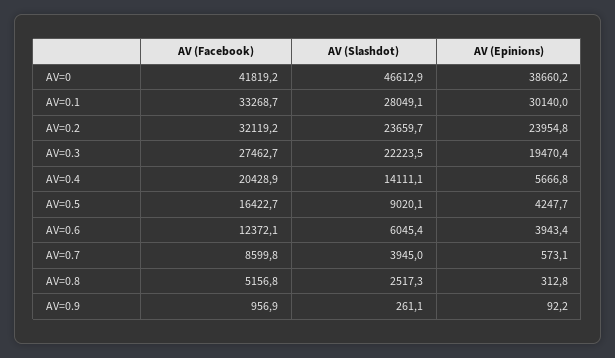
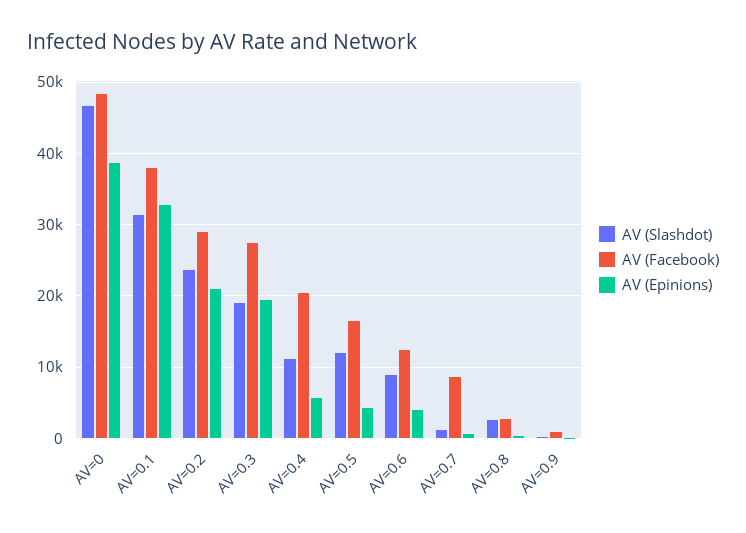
AV (Facebook), AV=0: 41819.2 -> 48000
AV (Facebook), AV=0.1: 33268.7 -> 38000
AV (Slashdot), AV=0.1: 28049.1 -> 31000
AV (Epinions), AV=0.1: 30140 -> 33000
AV (Facebook), AV=0.2: 32119.2 -> 29000
AV (Epinions), AV=0.2: 23954.8 -> 21000
AV (Slashdot), AV=0.3: 22223.5 -> 19000
AV (Slashdot), AV=0.4: 14111.1 -> 11000
AV (Slashdot), AV=0.5: 9020.1 -> 12000
AV (Slashdot), AV=0.6: 6045.4 -> 9000
AV (Slashdot), AV=0.7: 3945 -> 1000
AV (Facebook), AV=0.8: 5156.8 -> 3000

